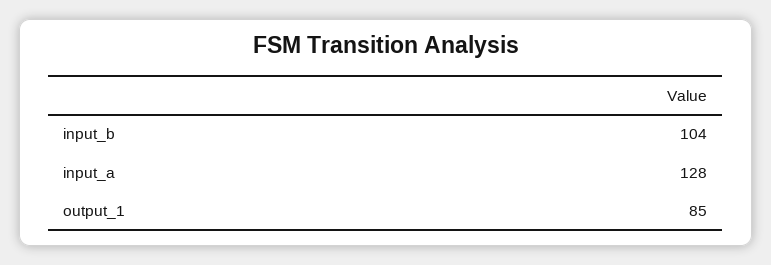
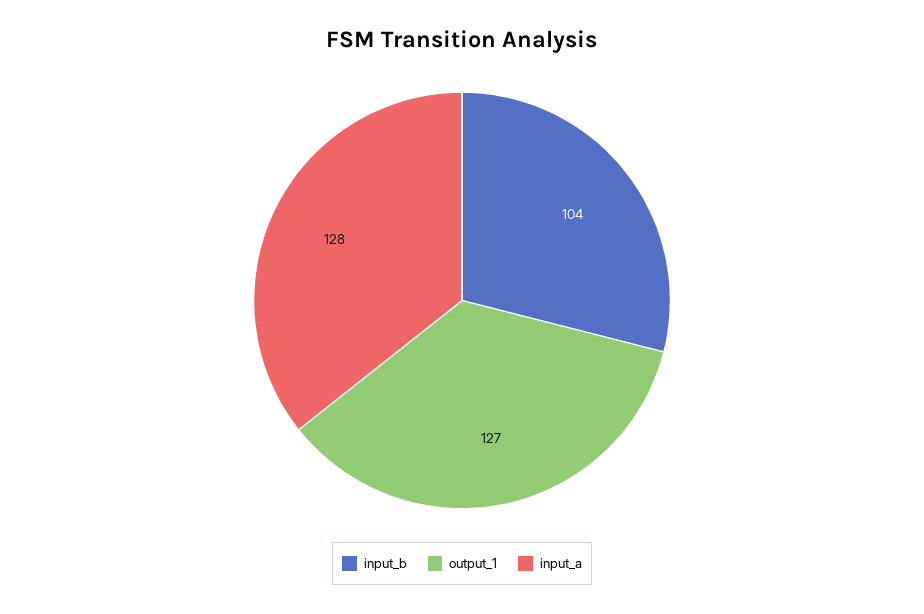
output_1: 85 -> 127

